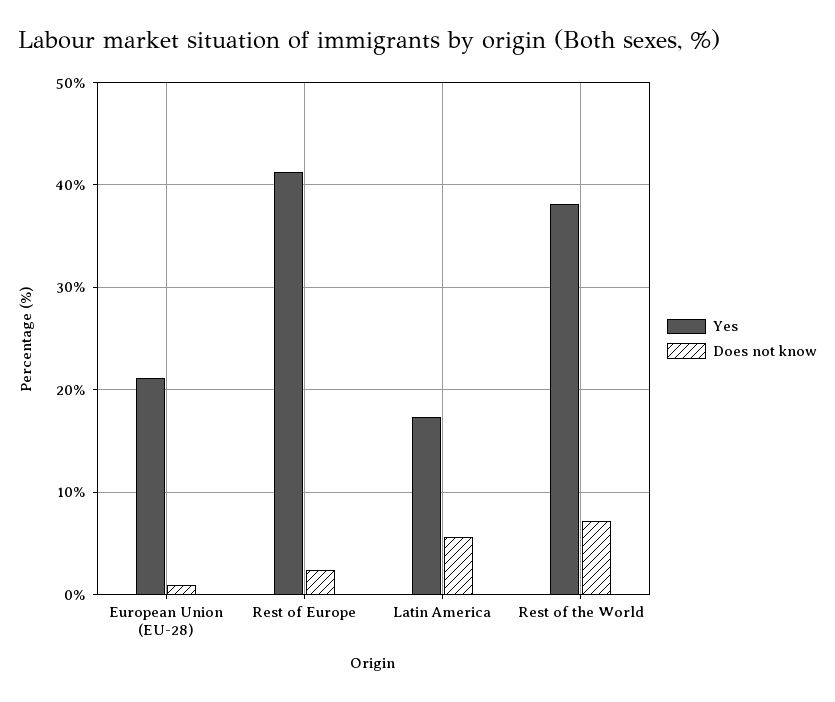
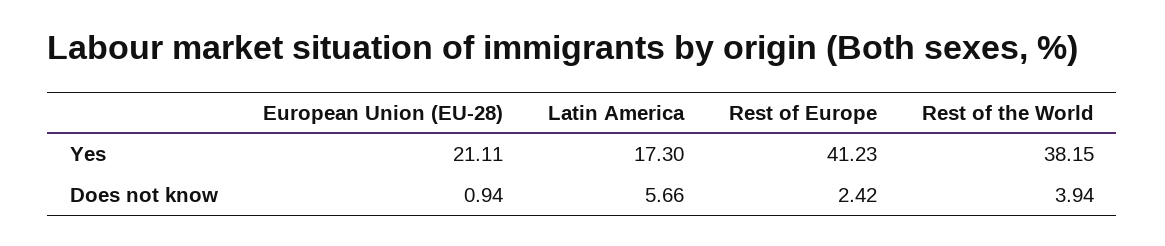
Does not know, Rest of the World: 7 -> 3.94

